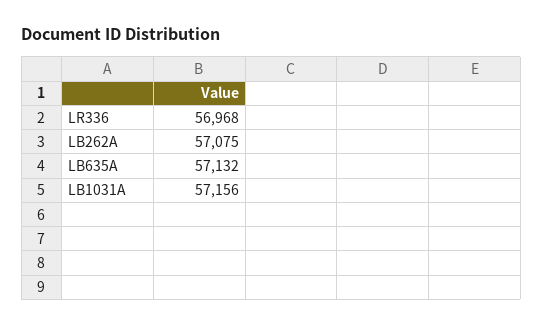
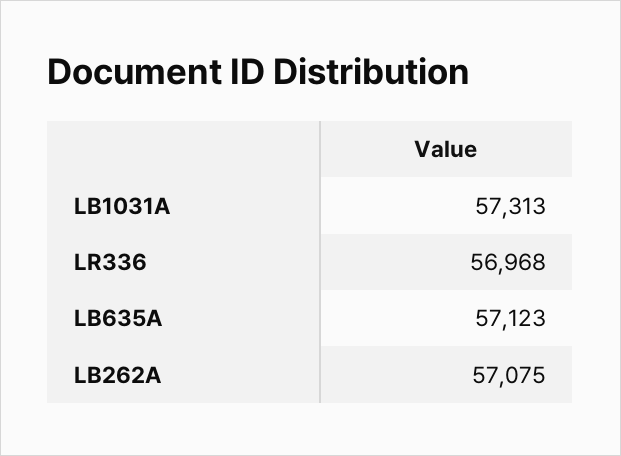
LB635A: 57132 -> 57123
LB1031A: 57156 -> 57313

